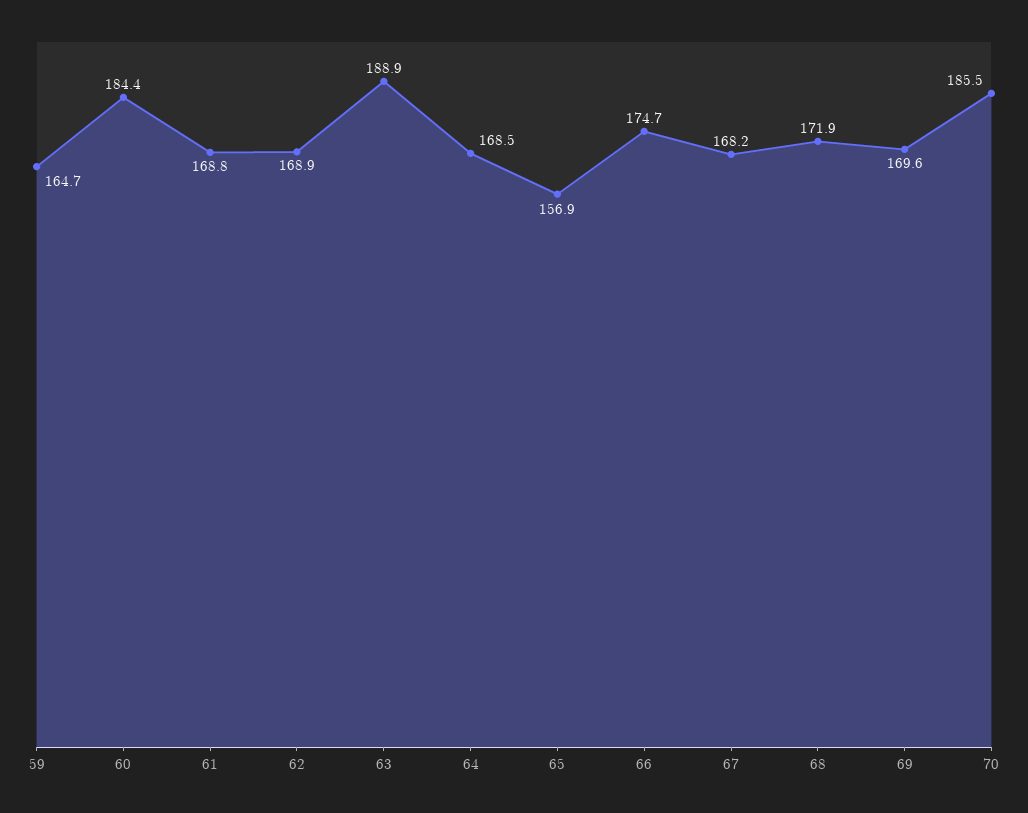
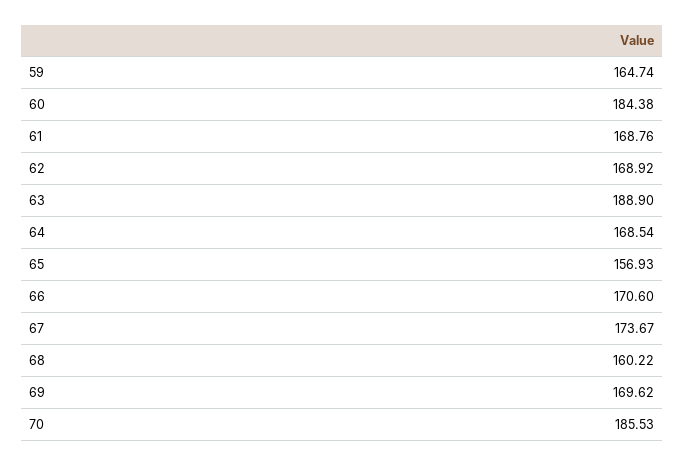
66: 174.7 -> 170.6
67: 168.2 -> 173.67
68: 171.9 -> 160.22

